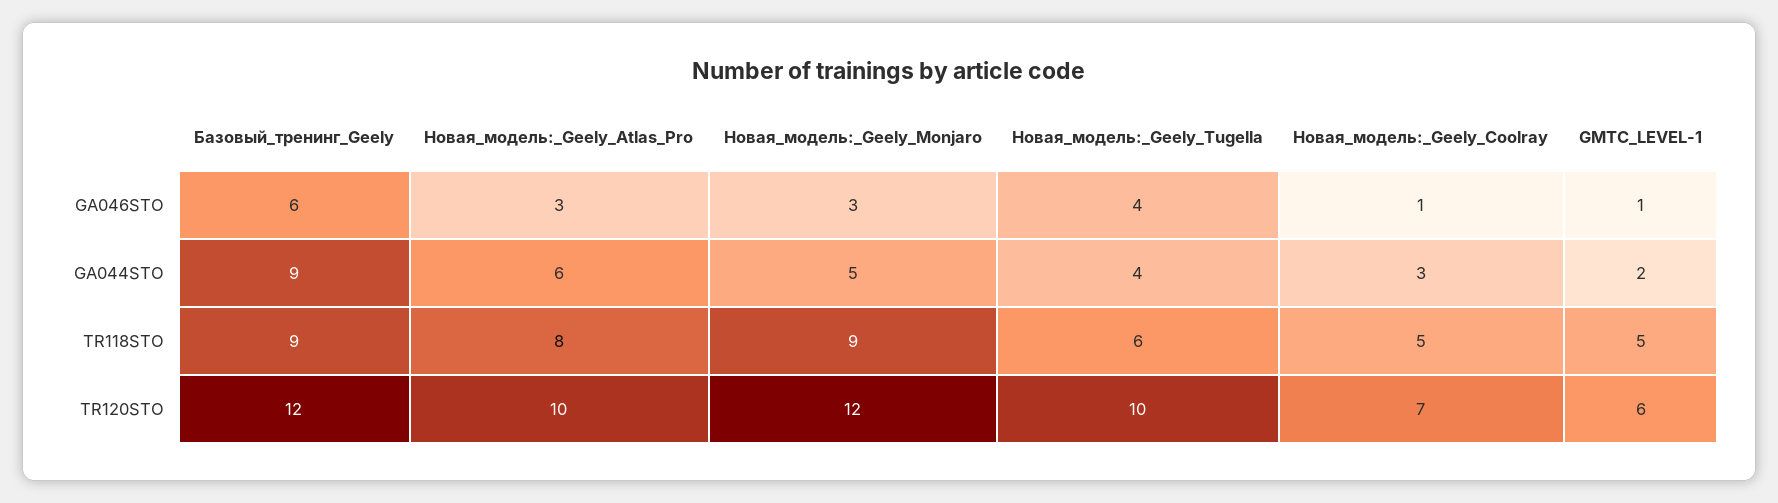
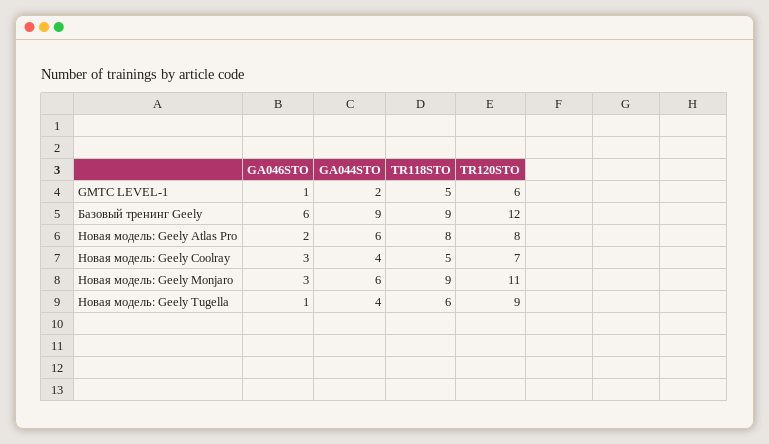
Новая_модель:_Geely_Atlas_Pro, GA046STO: 3 -> 2
Новая_модель:_Geely_Tugella, GA046STO: 4 -> 1
Новая_модель:_Geely_Coolray, GA046STO: 1 -> 3
Новая_модель:_Geely_Monjaro, GA044STO: 5 -> 6
Новая_модель:_Geely_Coolray, GA044STO: 3 -> 4
Новая_модель:_Geely_Atlas_Pro, TR120STO: 10 -> 8
Новая_модель:_Geely_Monjaro, TR120STO: 12 -> 11
Новая_модель:_Geely_Tugella, TR120STO: 10 -> 9

